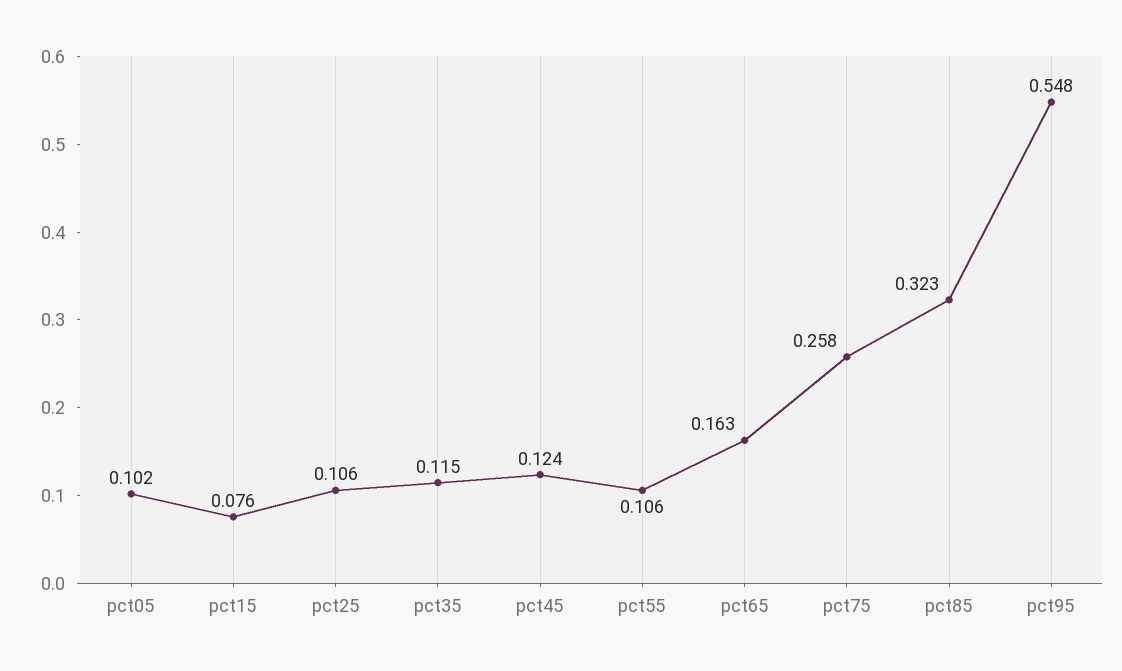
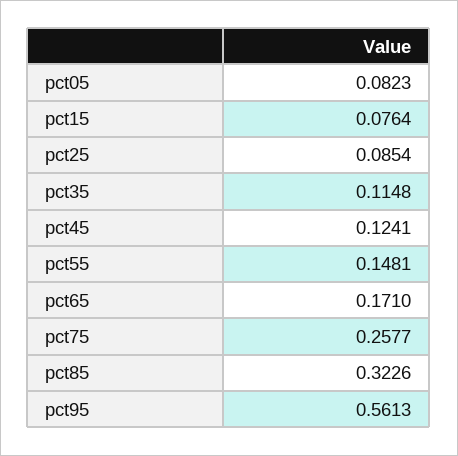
pct05: 0.102 -> 0.0823
pct25: 0.106 -> 0.0854
pct55: 0.106 -> 0.1481
pct65: 0.163 -> 0.171
pct95: 0.548 -> 0.5613

